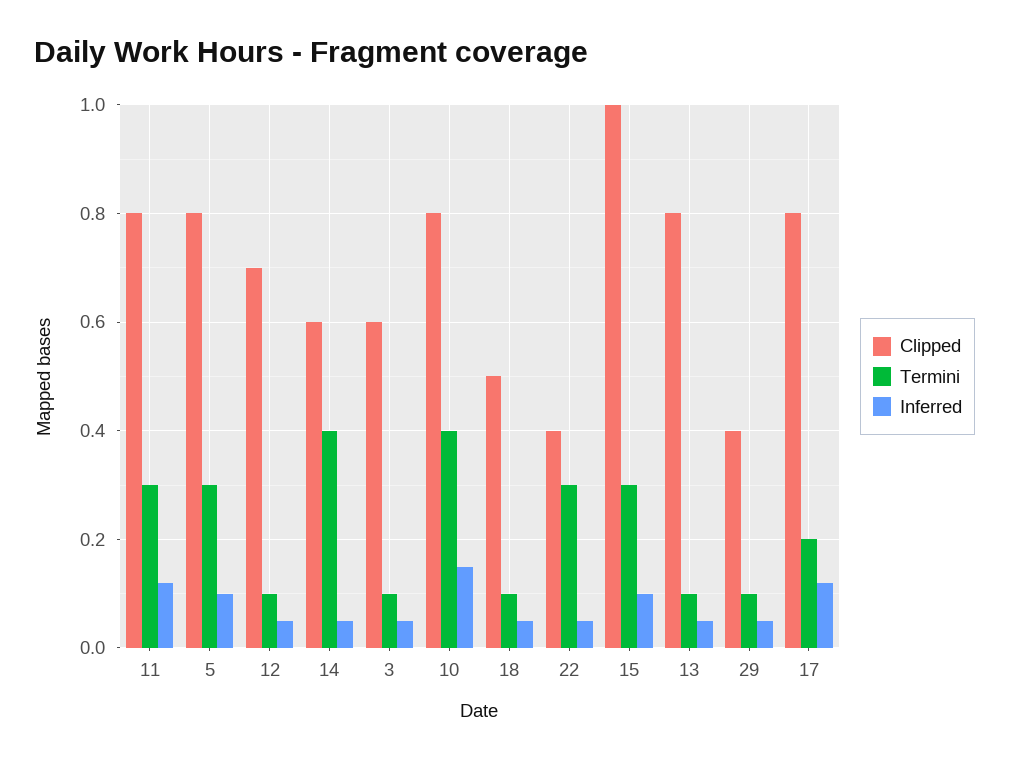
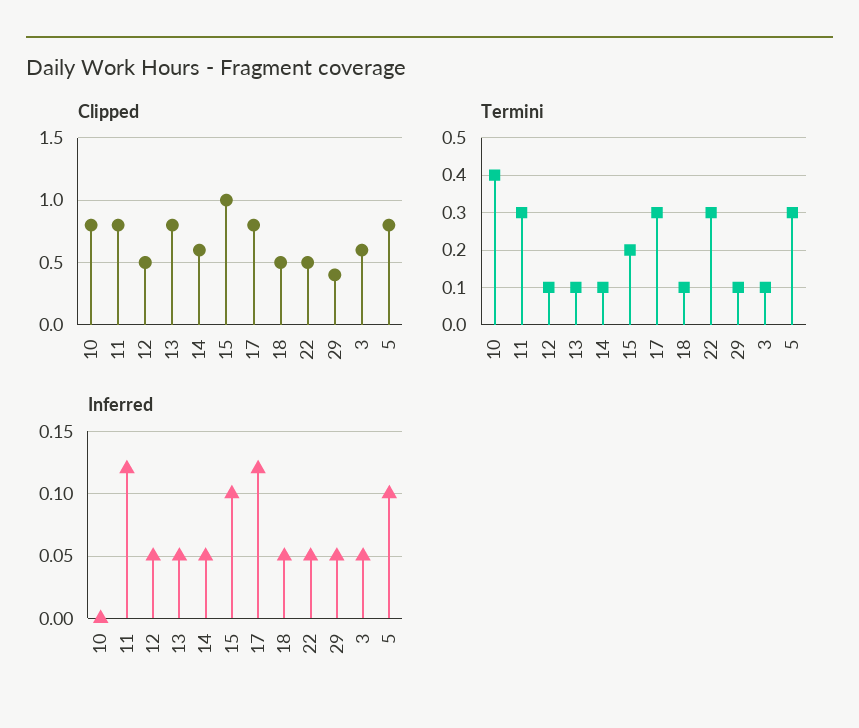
Clipped, 12: 0.7 -> 0.5
Termini, 14: 0.4 -> 0.1
Inferred, 10: 0.15 -> 0
Clipped, 22: 0.4 -> 0.5
Termini, 15: 0.3 -> 0.2
Termini, 17: 0.2 -> 0.3

